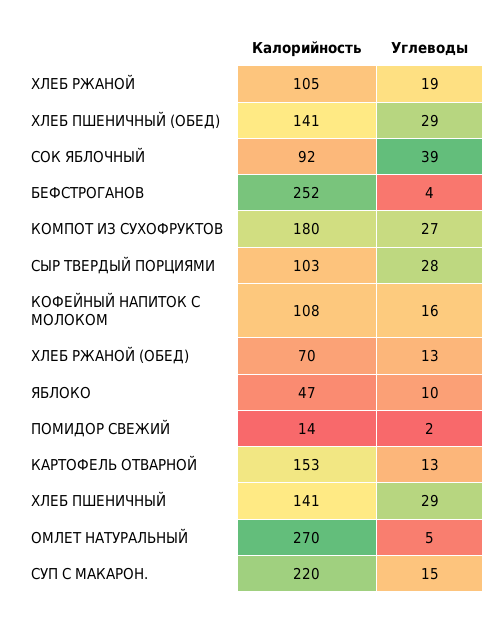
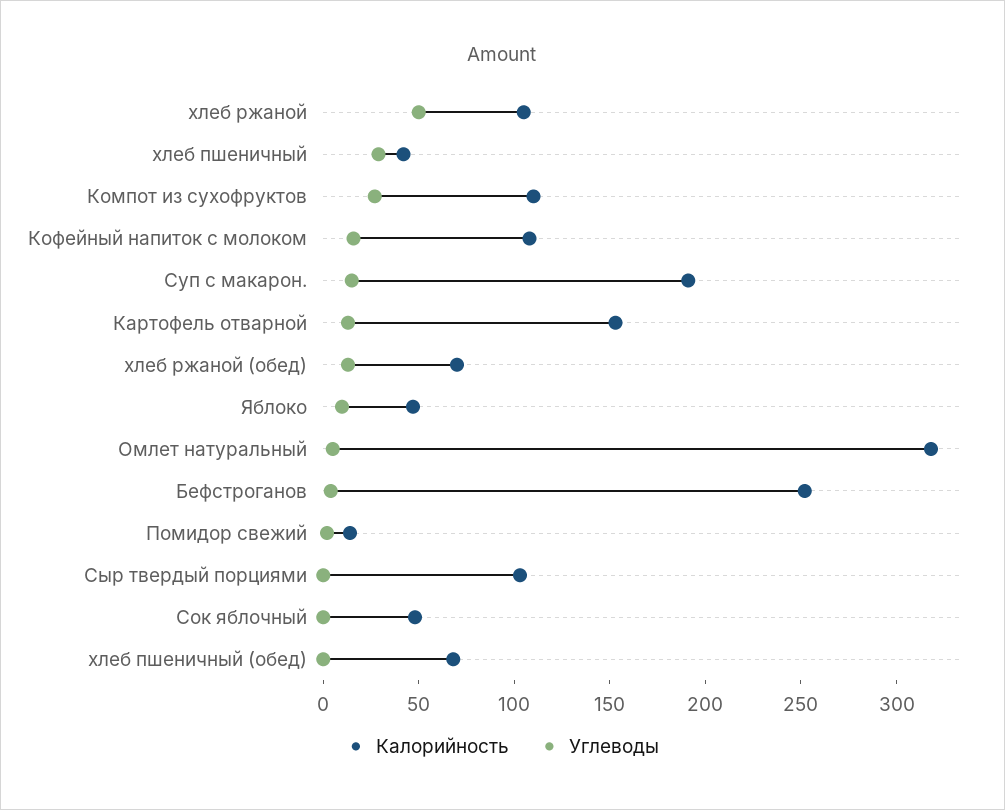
Углеводы, ХЛЕБ РЖАНОЙ: 19 -> 50
Калорийность, ХЛЕБ ПШЕНИЧНЫЙ (ОБЕД): 141 -> 70
Углеводы, ХЛЕБ ПШЕНИЧНЫЙ (ОБЕД): 29 -> 0
Калорийность, СОК ЯБЛОЧНЫЙ: 92 -> 50
Углеводы, СОК ЯБЛОЧНЫЙ: 39 -> 0
Калорийность, КОМПОТ ИЗ СУХОФРУКТОВ: 180 -> 110
Углеводы, СЫР ТВЕРДЫЙ ПОРЦИЯМИ: 28 -> 0
Калорийность, ХЛЕБ ПШЕНИЧНЫЙ: 141 -> 40
Калорийность, ОМЛЕТ НАТУРАЛЬНЫЙ: 270 -> 320
Калорийность, СУП С МАКАРОН.: 220 -> 190

